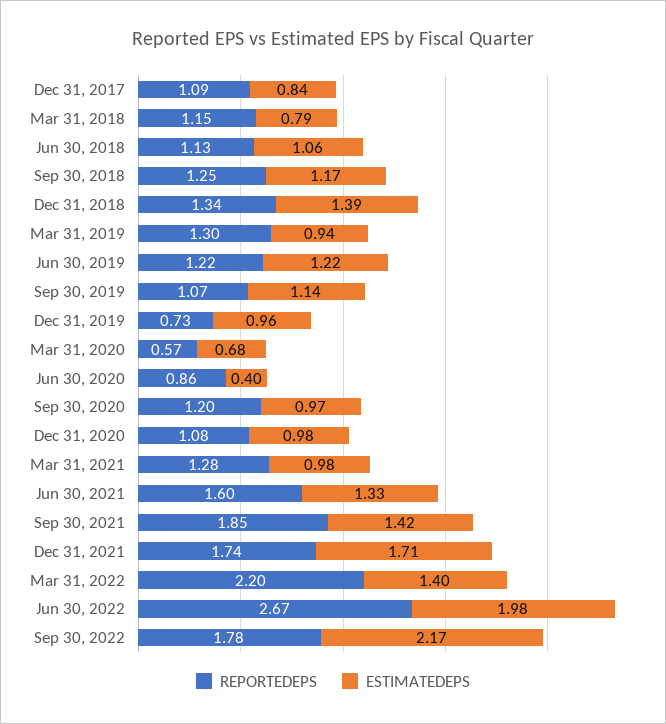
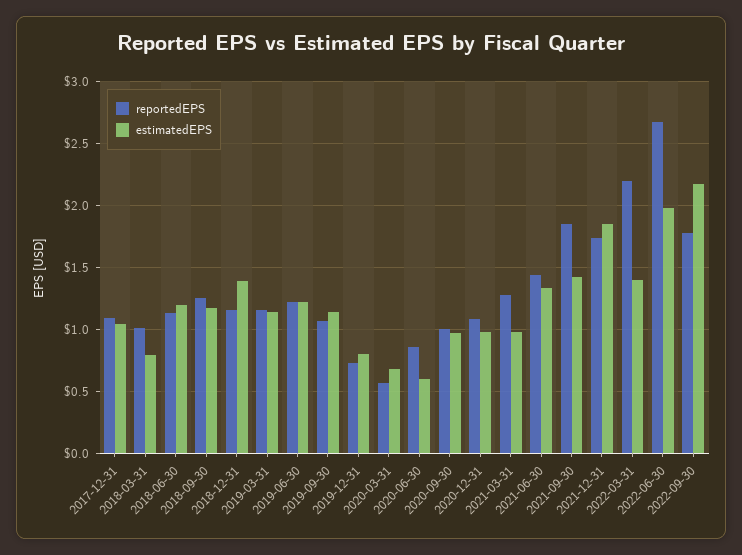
ESTIMATEDEPS, Dec 31, 2017: 0.84 -> 1.05
REPORTEDEPS, Mar 31, 2018: 1.15 -> 1
ESTIMATEDEPS, Jun 30, 2018: 1.06 -> 1.2
REPORTEDEPS, Dec 31, 2018: 1.34 -> 1.15
REPORTEDEPS, Mar 31, 2019: 1.3 -> 1.15
ESTIMATEDEPS, Mar 31, 2019: 0.94 -> 1.15
ESTIMATEDEPS, Dec 31, 2019: 0.96 -> 0.8
ESTIMATEDEPS, Jun 30, 2020: 0.4 -> 0.6
REPORTEDEPS, Sep 30, 2020: 1.2 -> 1
REPORTEDEPS, Jun 30, 2021: 1.6 -> 1.45
ESTIMATEDEPS, Dec 31, 2021: 1.71 -> 1.85

